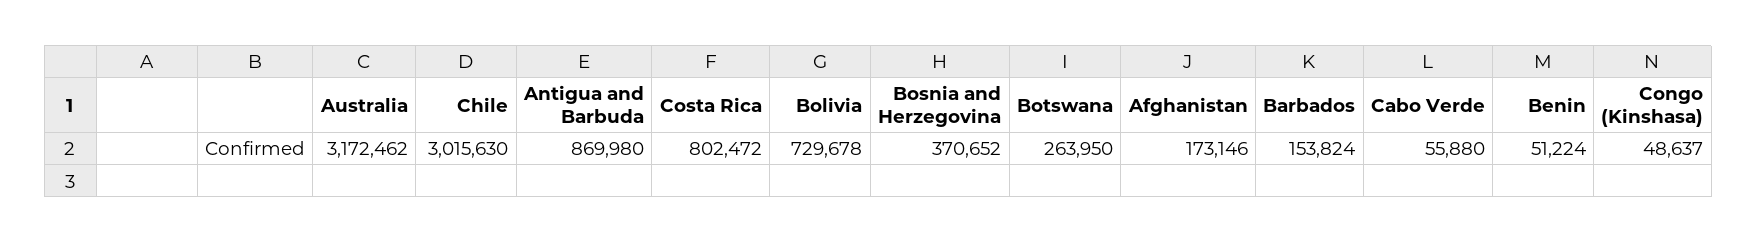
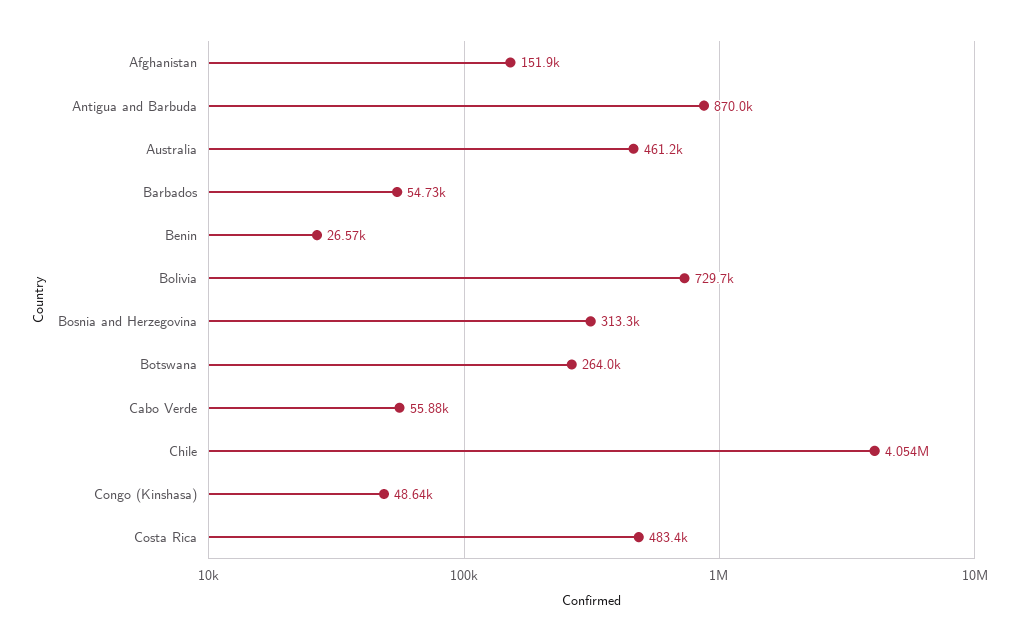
Australia: 3172462 -> 461200
Chile: 3015630 -> 4054000
Costa Rica: 802472 -> 483400
Bosnia and Herzegovina: 370652 -> 313300
Afghanistan: 173146 -> 151900
Barbados: 153824 -> 54730
Benin: 51224 -> 26570

